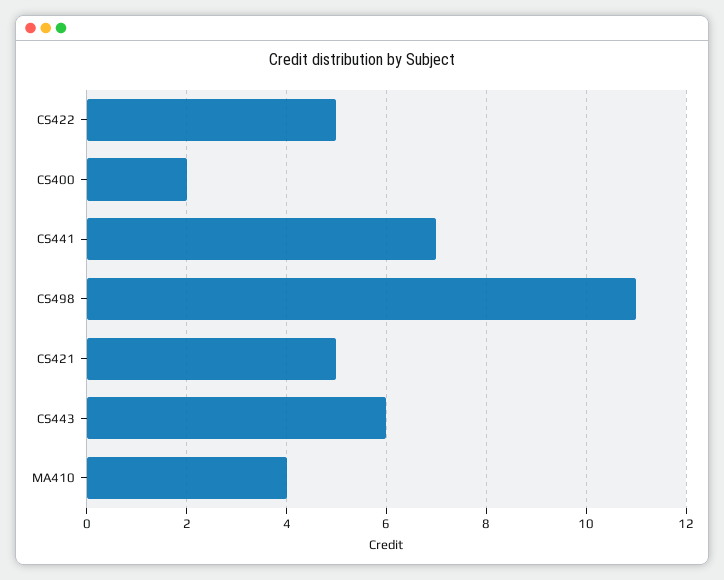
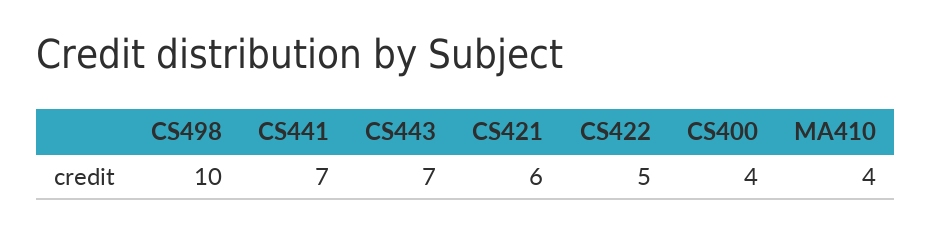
CS400: 2 -> 4
CS498: 11 -> 10
CS421: 5 -> 6
CS443: 6 -> 7

